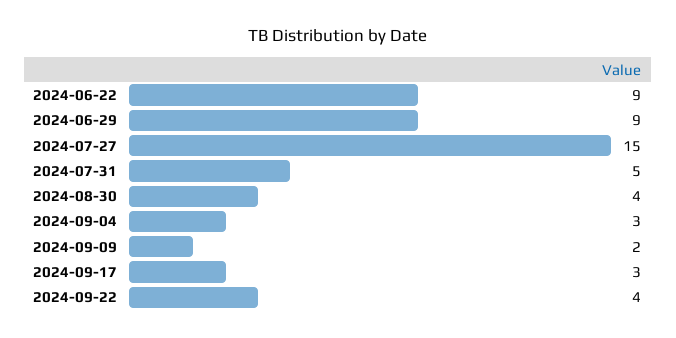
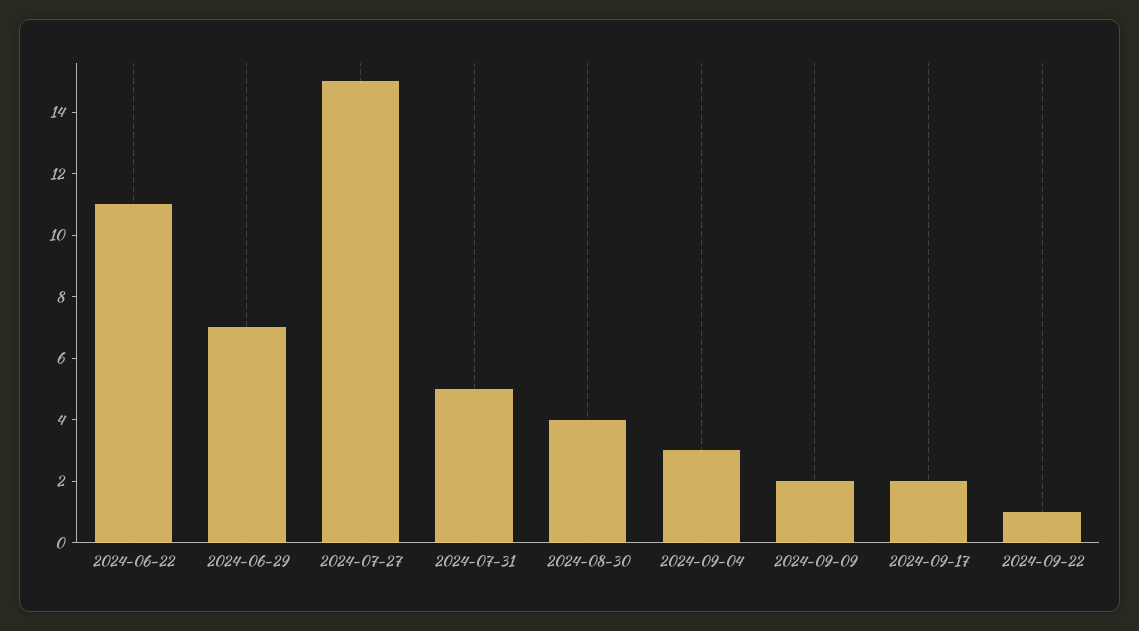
2024-06-22: 9 -> 11
2024-06-29: 9 -> 7
2024-09-17: 3 -> 2
2024-09-22: 4 -> 1

